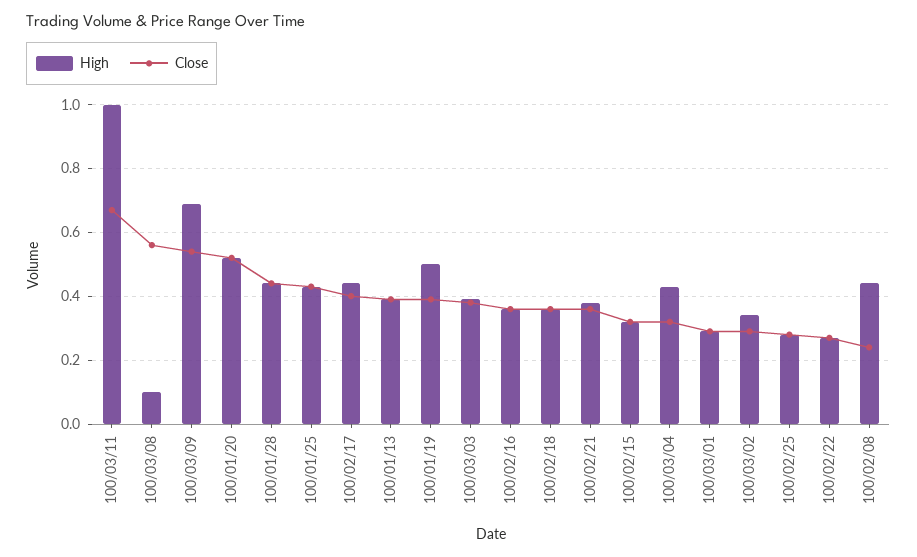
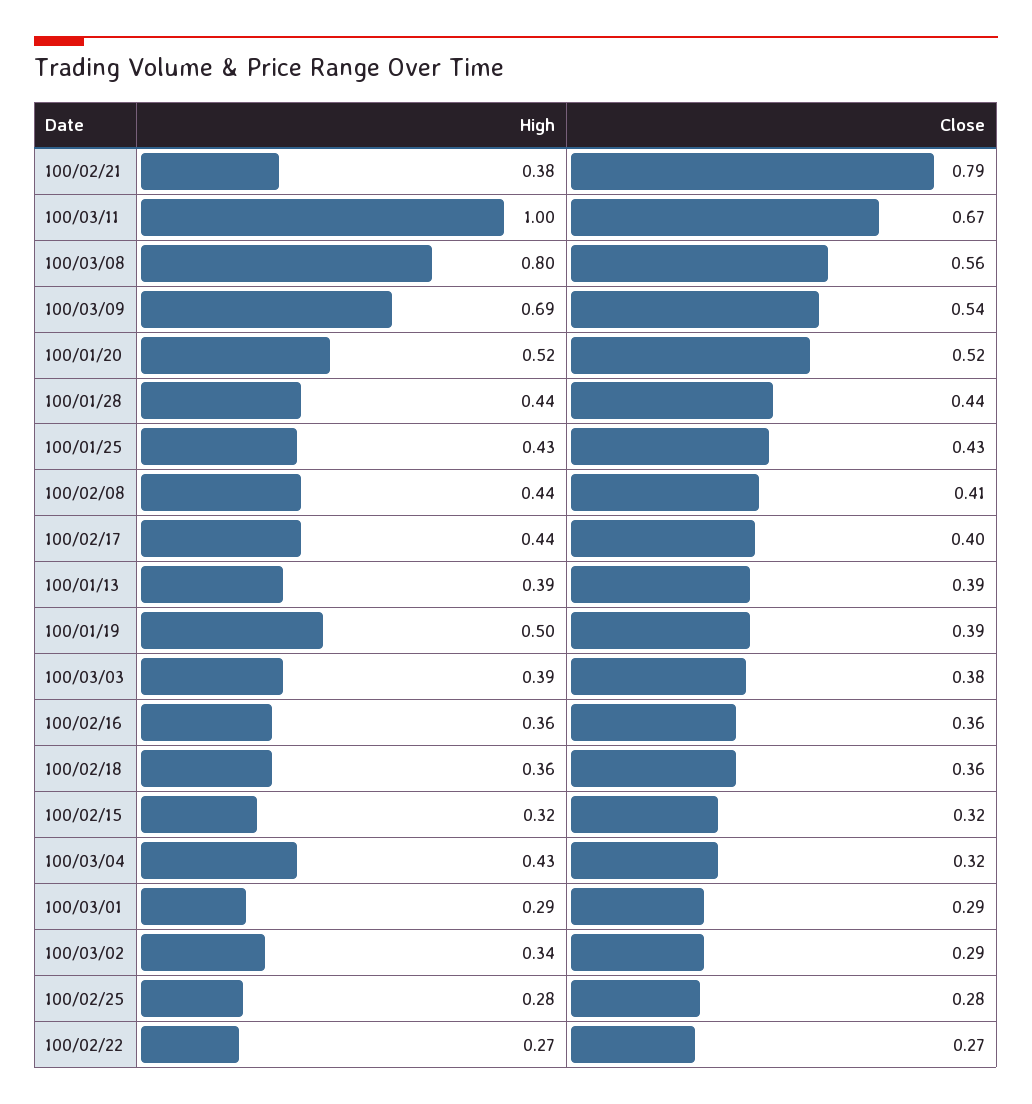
High, 100/03/08: 0.1 -> 0.8
Close, 100/02/21: 0.35 -> 0.79
Close, 100/02/08: 0.25 -> 0.41

